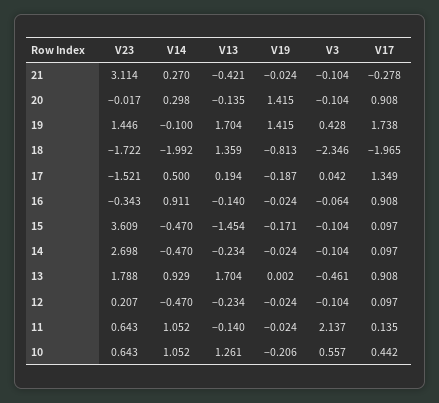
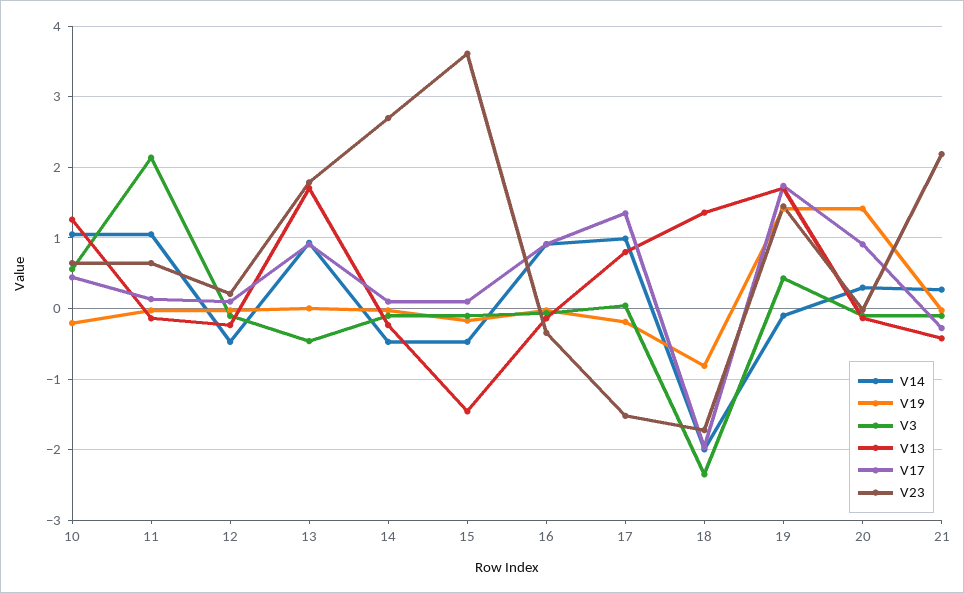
V23, 21: 3.114 -> 2.2
V14, 17: 0.5 -> 1
V13, 17: 0.194 -> 0.8

